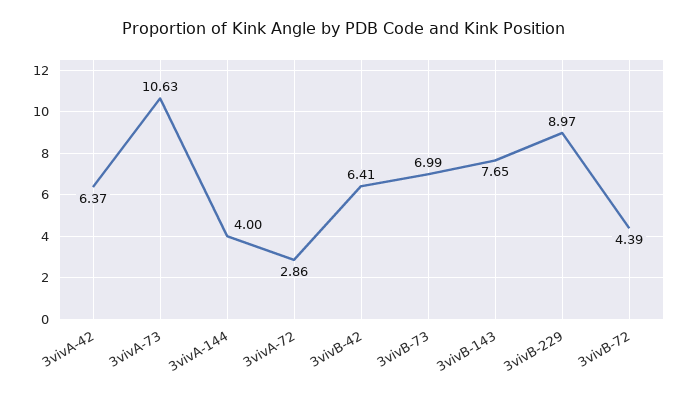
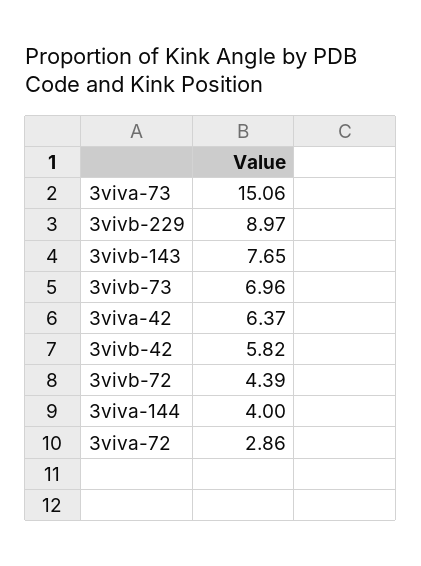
3vivA-73: 10.63 -> 15.06
3vivB-42: 6.41 -> 5.82
3vivB-73: 6.99 -> 6.96

